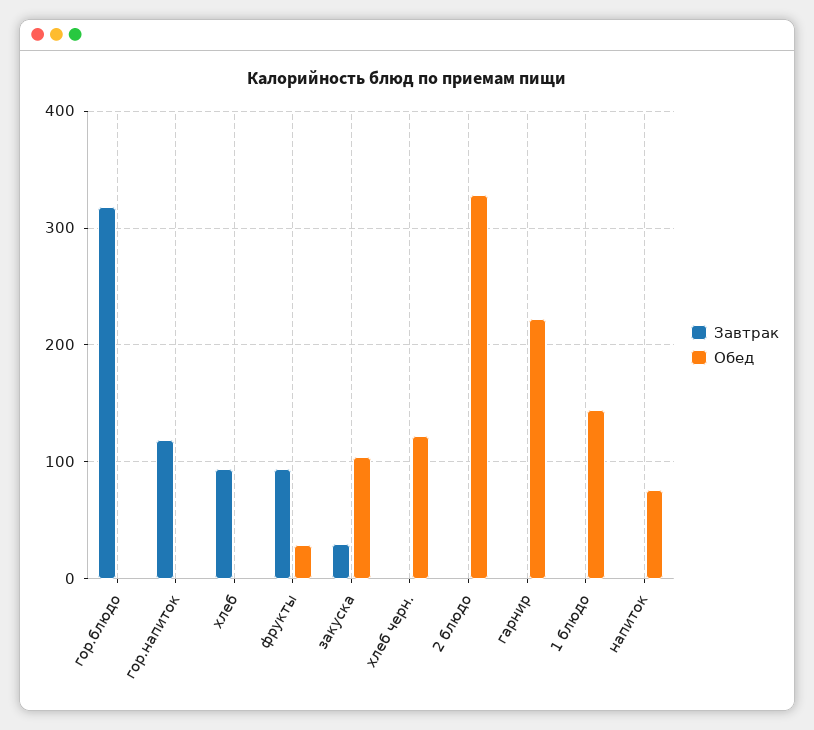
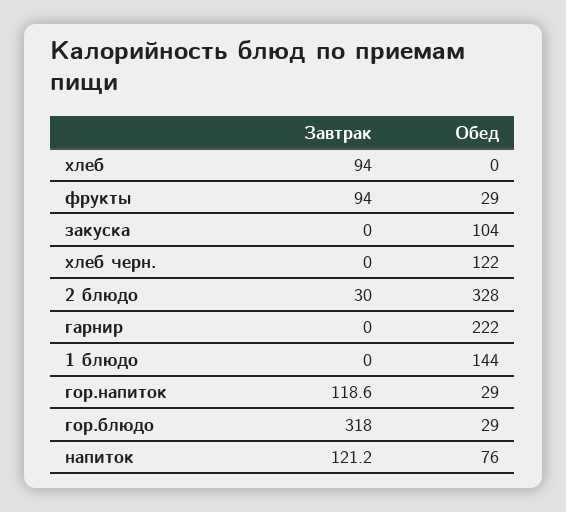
Обед, гор.блюдо: 0 -> 29
Обед, гор.напиток: 0 -> 29
Завтрак, закуска: 30 -> 0
Завтрак, 2 блюдо: 0 -> 30
Завтрак, напиток: 0 -> 121.2

